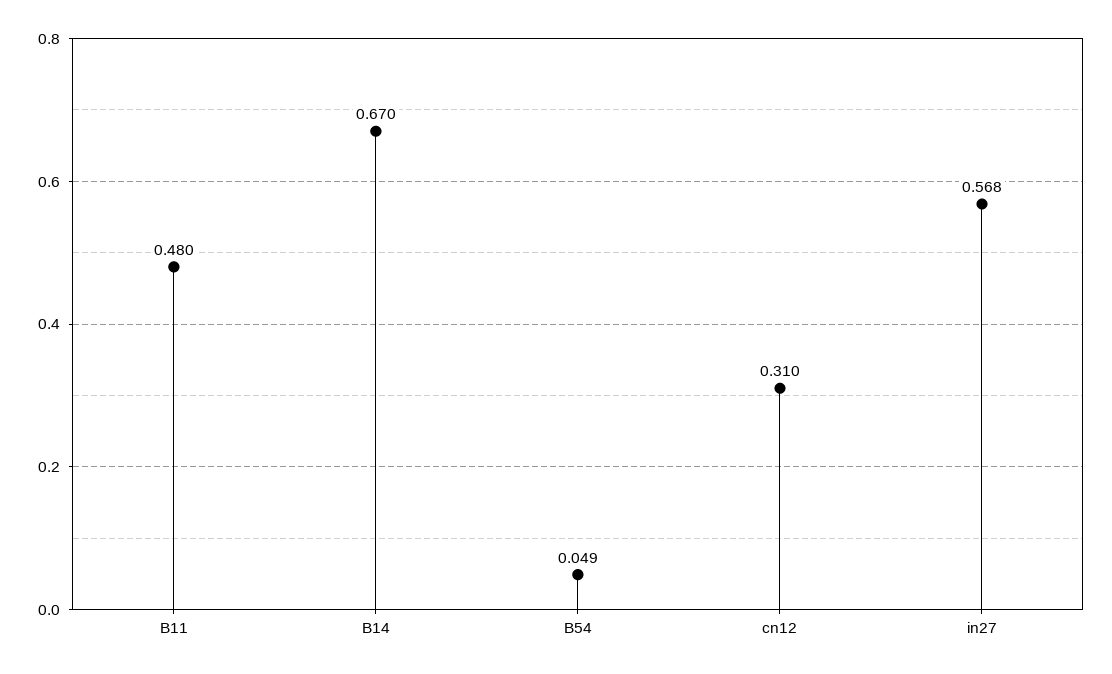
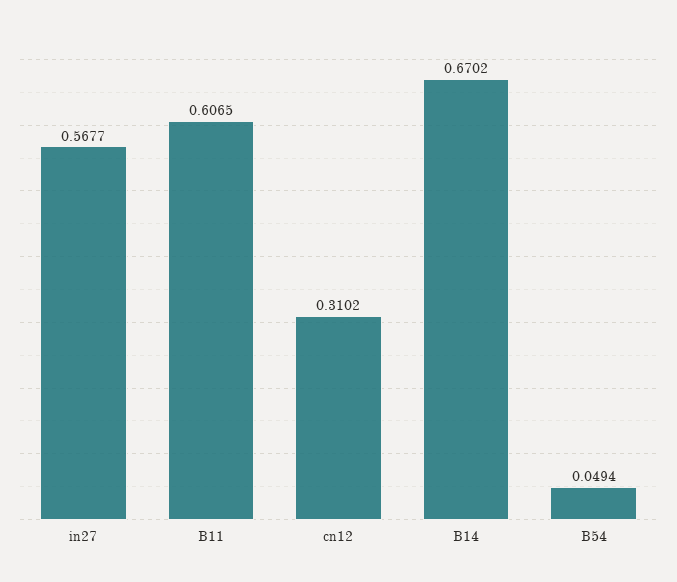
B11: 0.48 -> 0.6065

